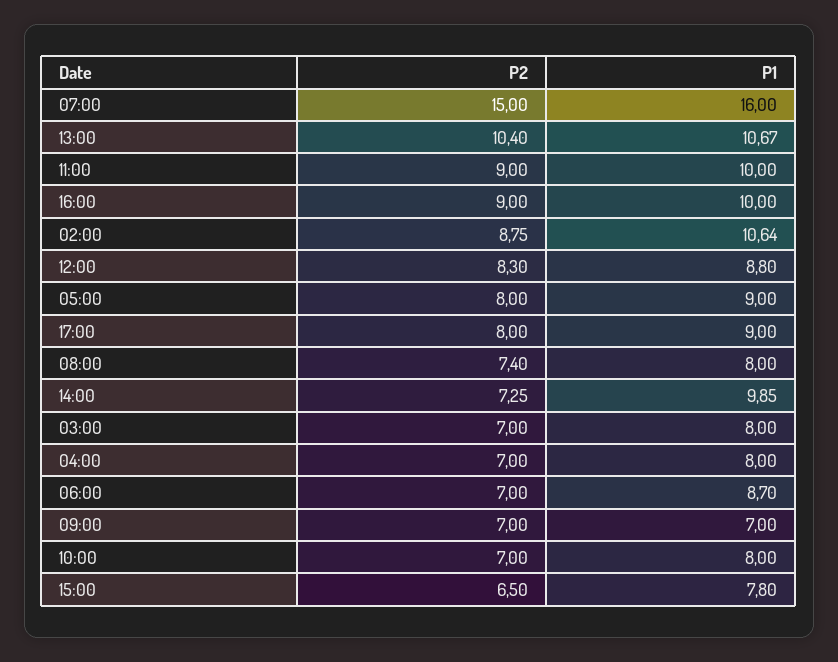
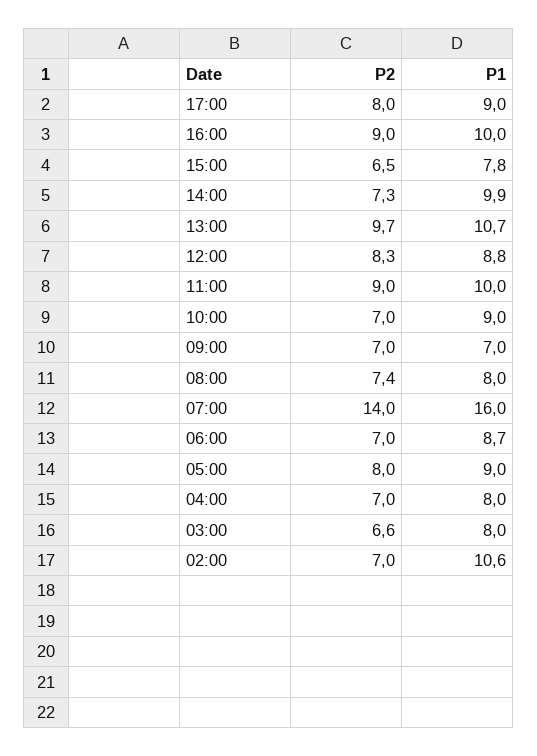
P2, 07:00: 15 -> 14
P2, 13:00: 10.4 -> 9.7
P2, 02:00: 8.75 -> 7
P2, 03:00: 7 -> 6.6
P1, 10:00: 8 -> 9

